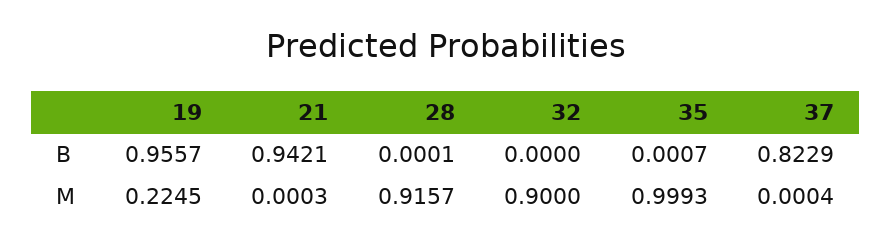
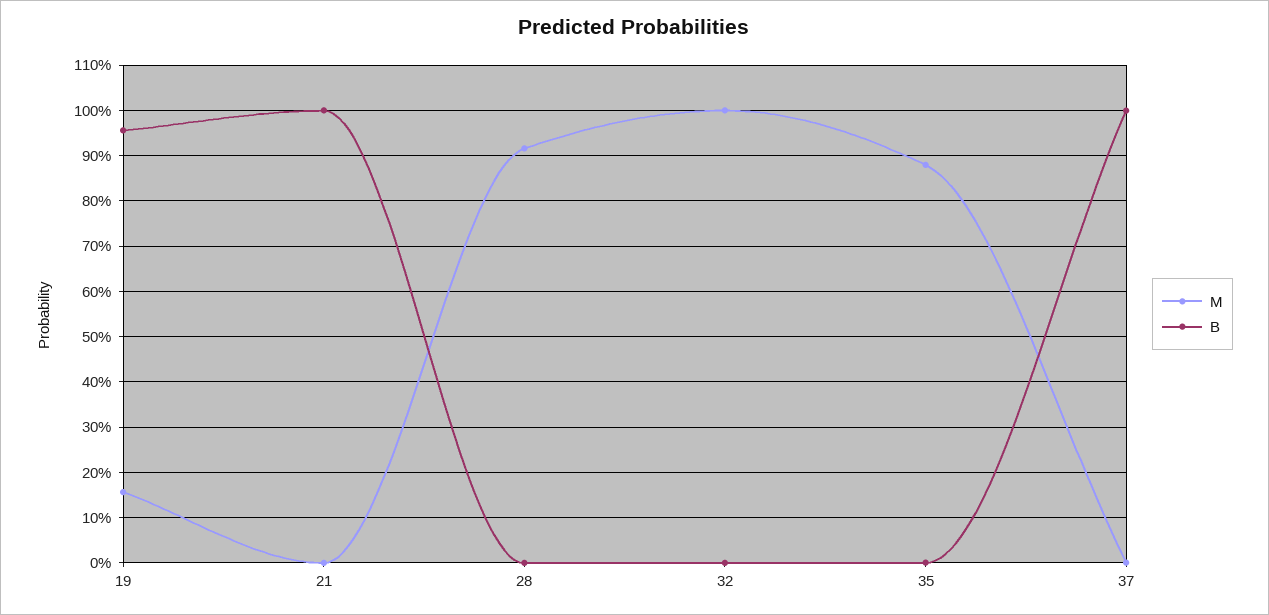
B, 21: 0.9421 -> 1
B, 37: 0.8229 -> 1
M, 19: 0.2245 -> 0.16
M, 32: 0.9 -> 1
M, 35: 0.9993 -> 0.88

